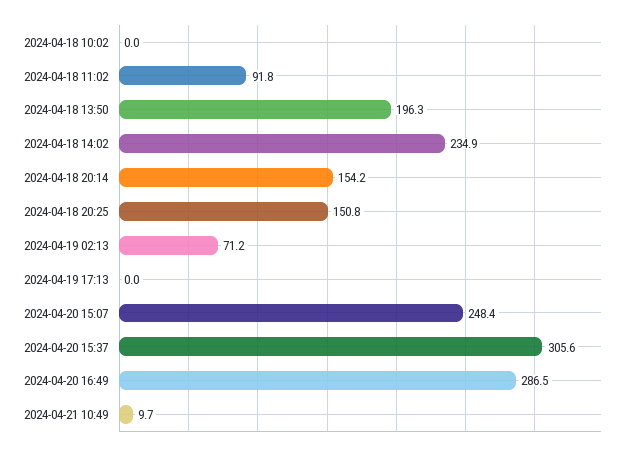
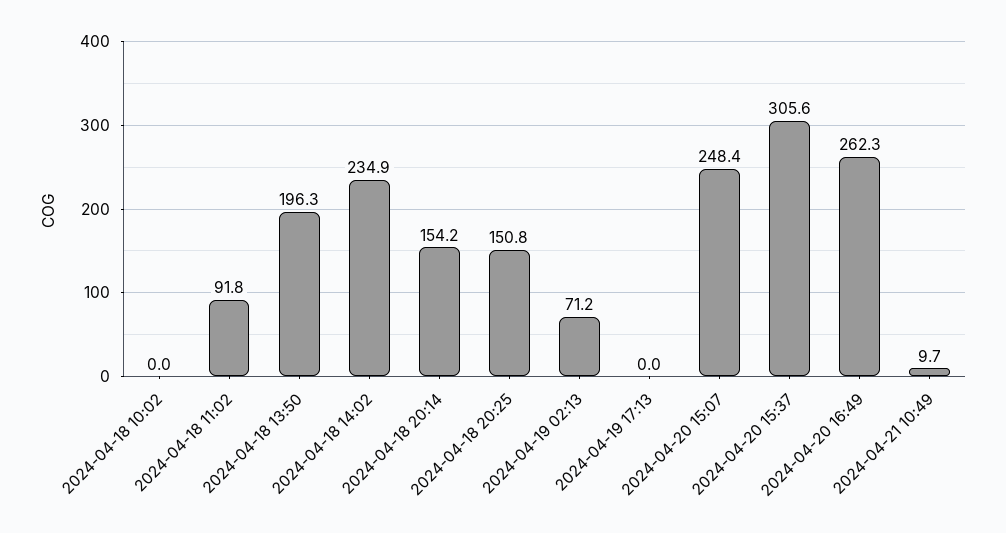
2024-04-20 16:49: 286.5 -> 262.3

